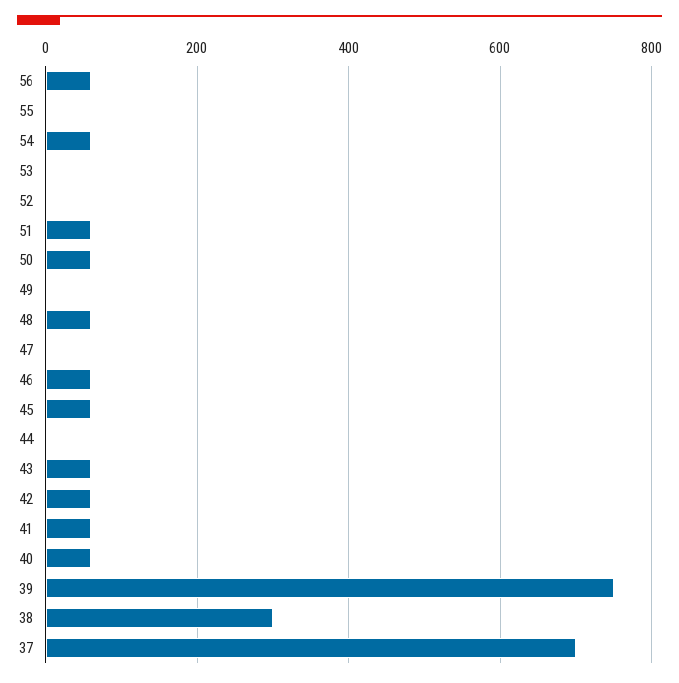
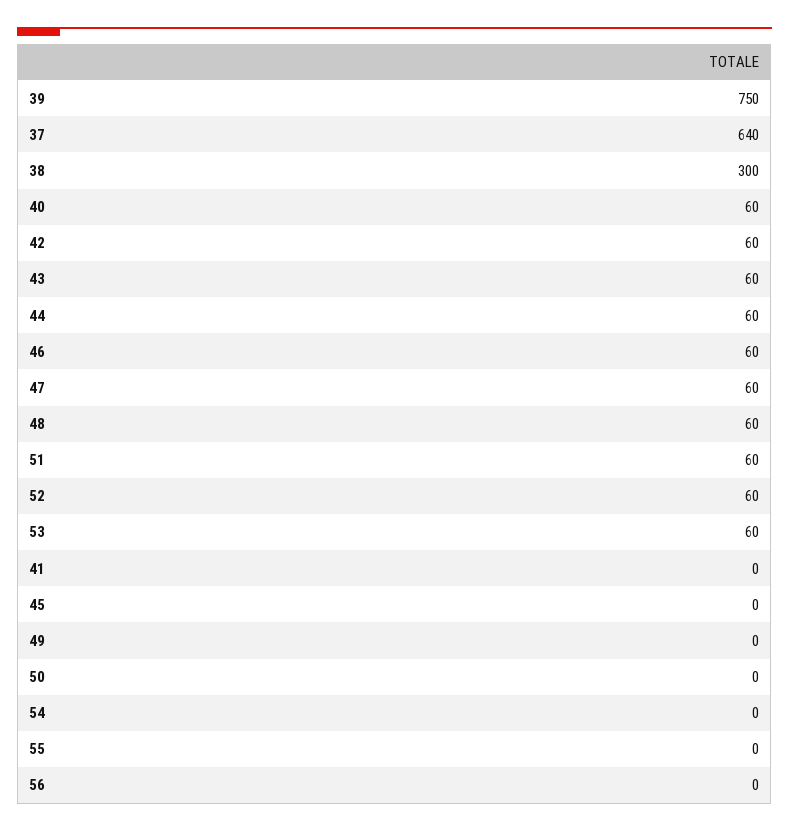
56: 60 -> 0
54: 60 -> 0
53: 0 -> 60
52: 0 -> 60
50: 60 -> 0
47: 0 -> 60
45: 60 -> 0
44: 0 -> 60
41: 60 -> 0
37: 700 -> 640

